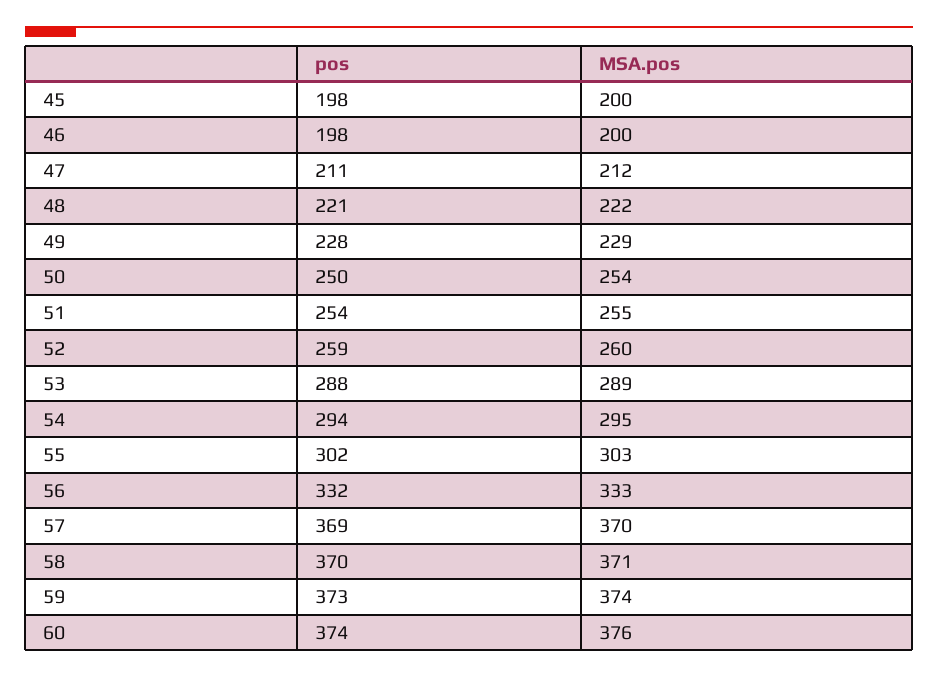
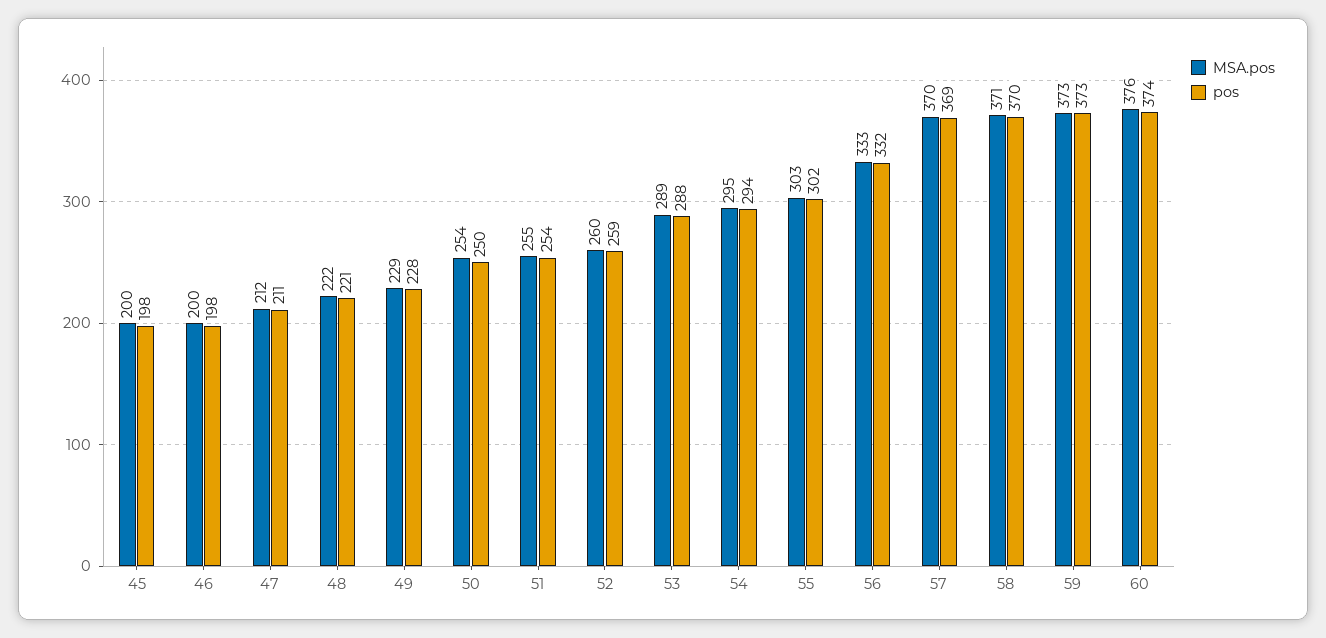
MSA.pos, 59: 374 -> 373

